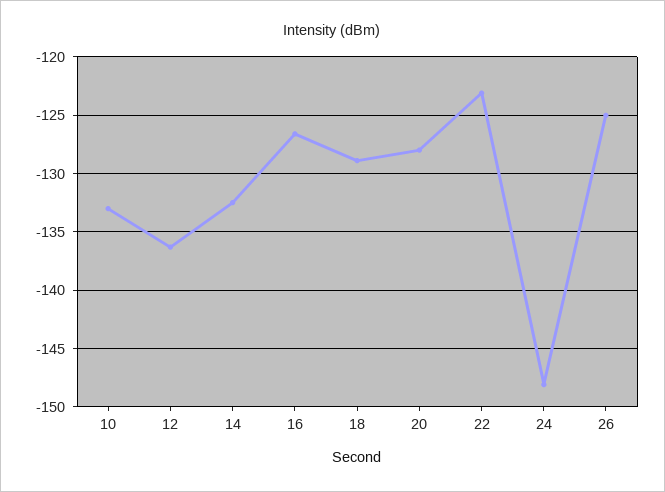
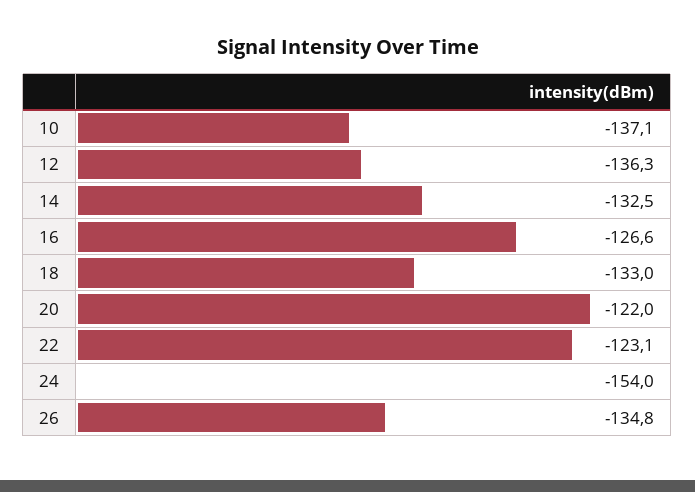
10: -133 -> -137.1
18: -129 -> -133
20: -128 -> -122
24: -148 -> -154
26: -125 -> -134.8

